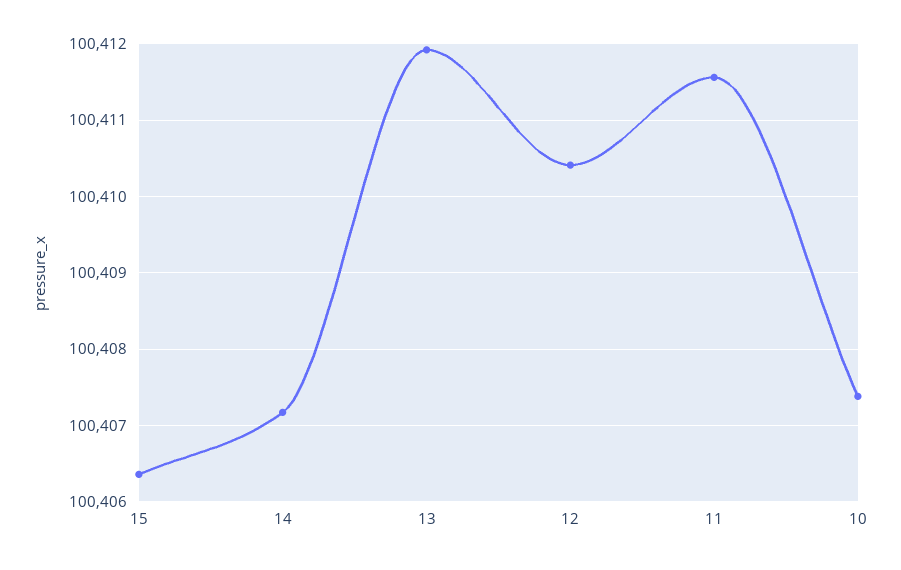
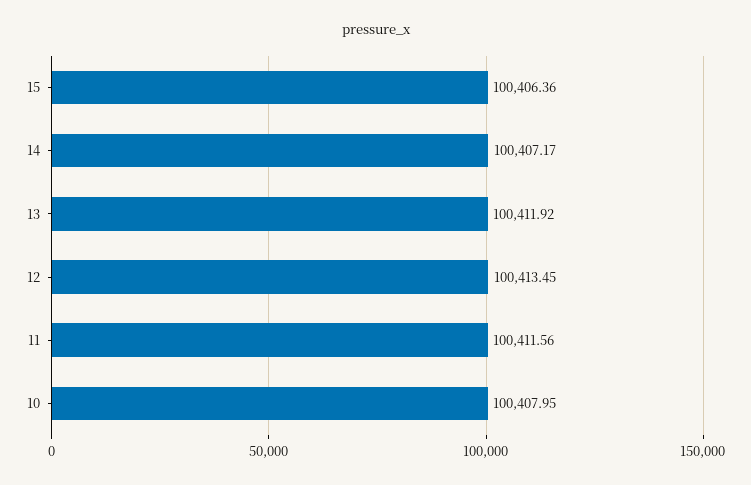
12: 100410.4 -> 100413.45
10: 100407.4 -> 100407.95

